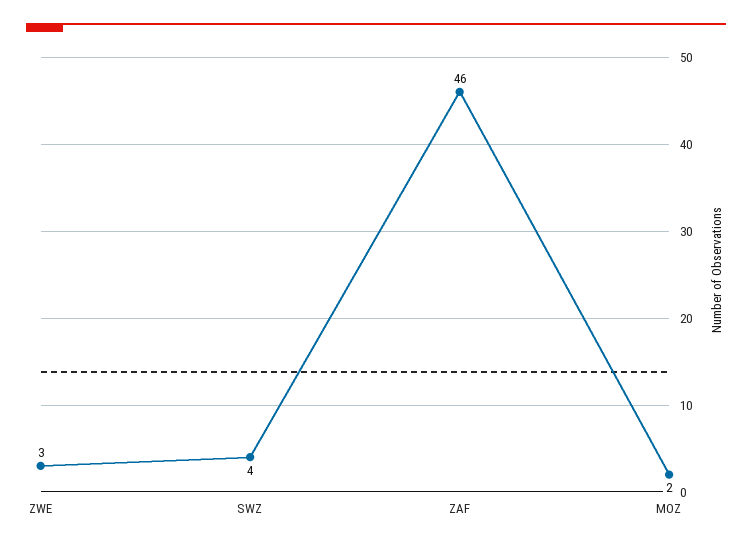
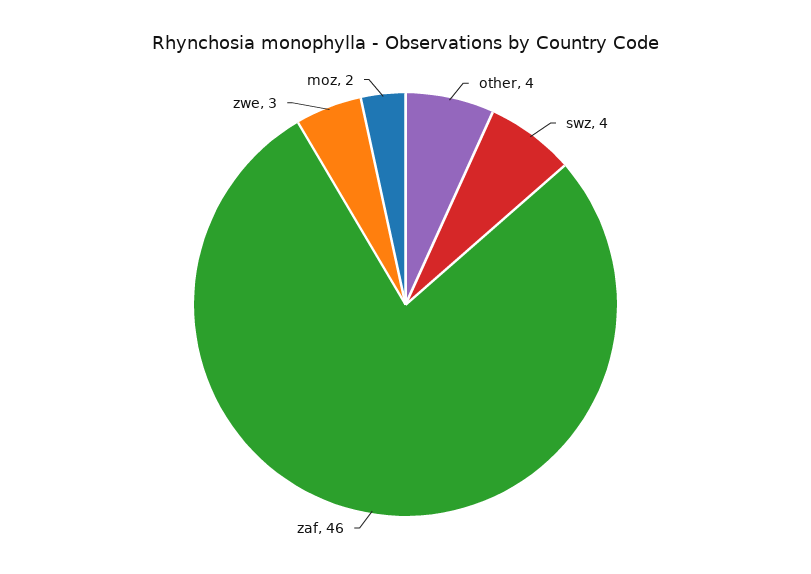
other: none -> 4

